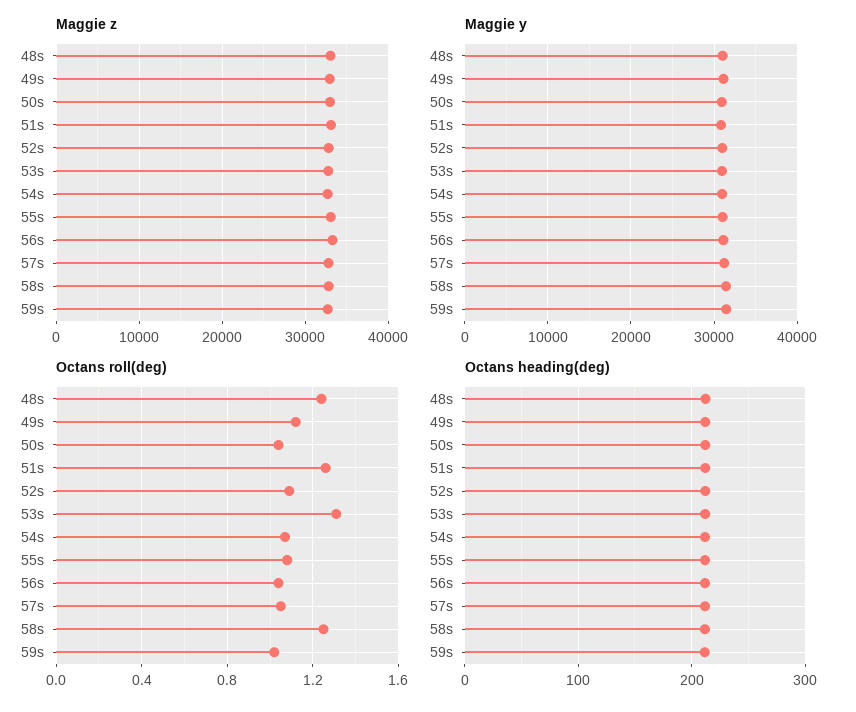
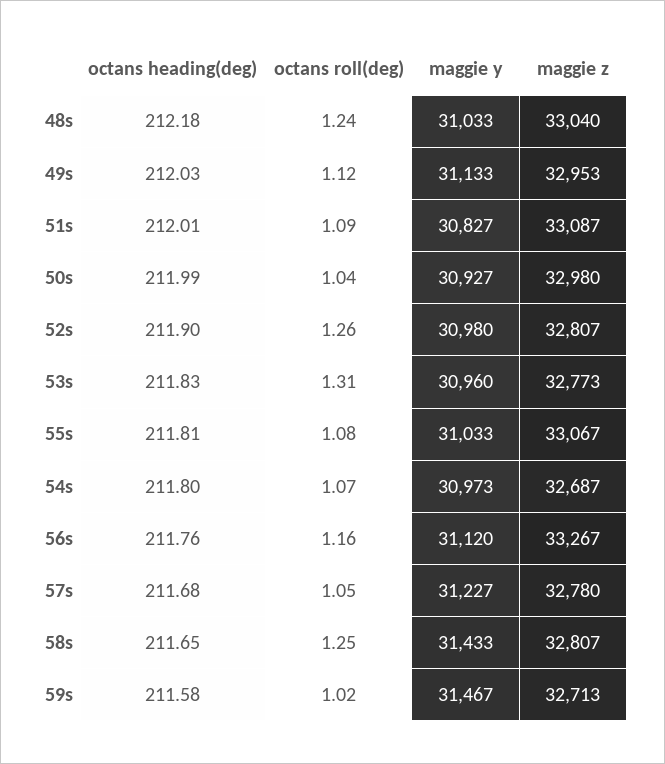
Octans roll(deg), 51s: 1.25 -> 1.09
Octans roll(deg), 52s: 1.1 -> 1.26
Octans roll(deg), 56s: 1.05 -> 1.16

